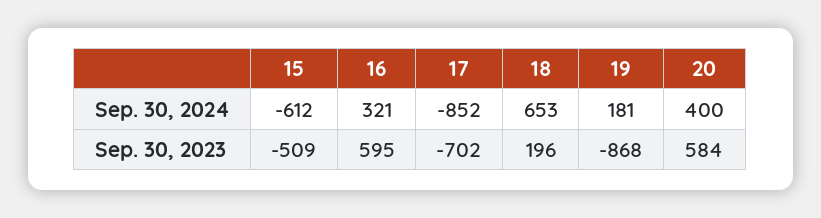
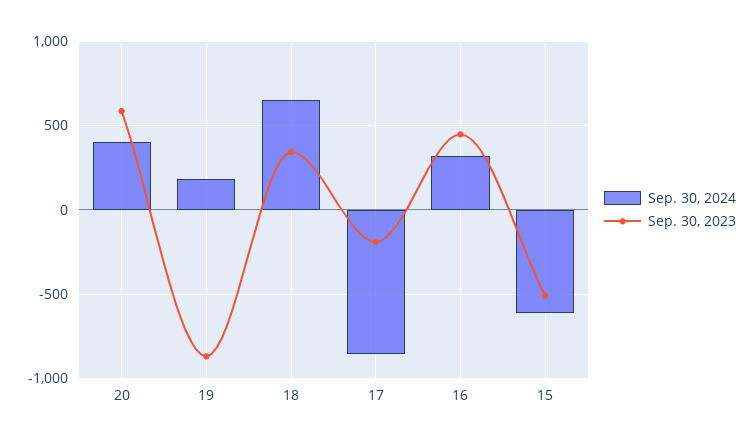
Sep. 30, 2023, 16: 595 -> 450
Sep. 30, 2023, 17: -702 -> -200
Sep. 30, 2023, 18: 196 -> 350

